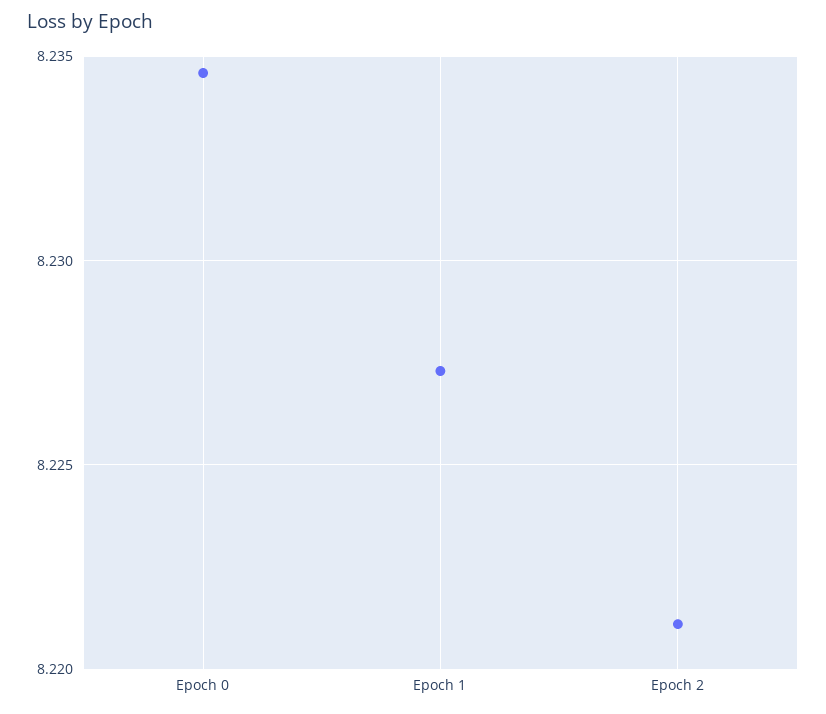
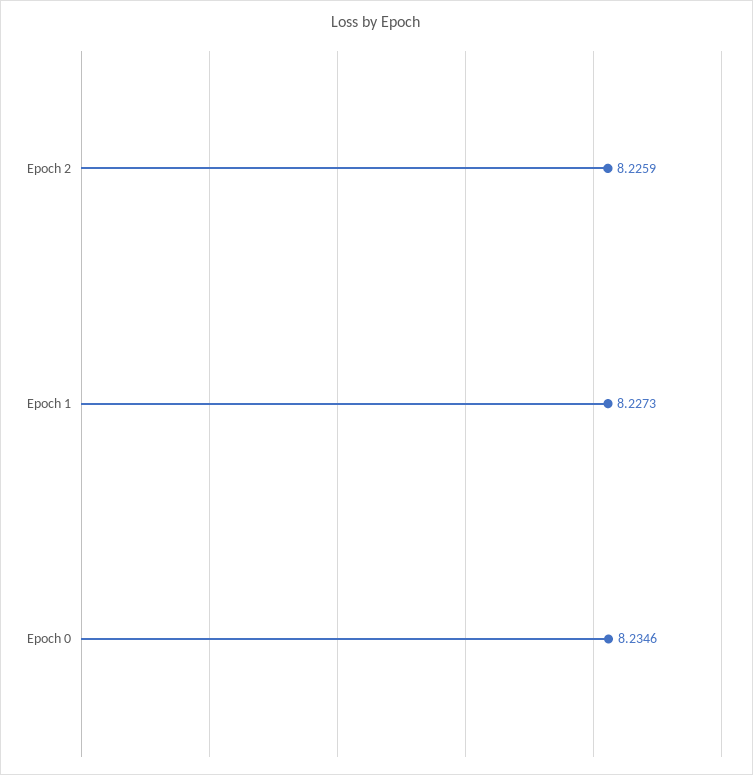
Epoch 2: 8.221 -> 8.2259

